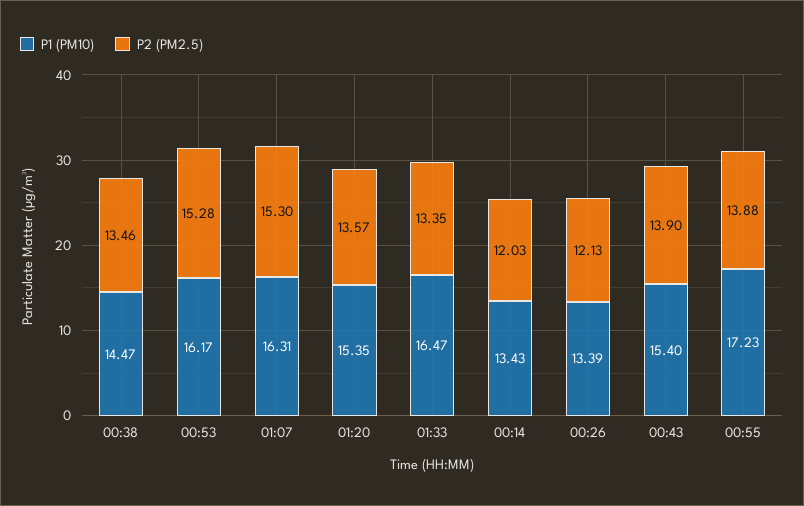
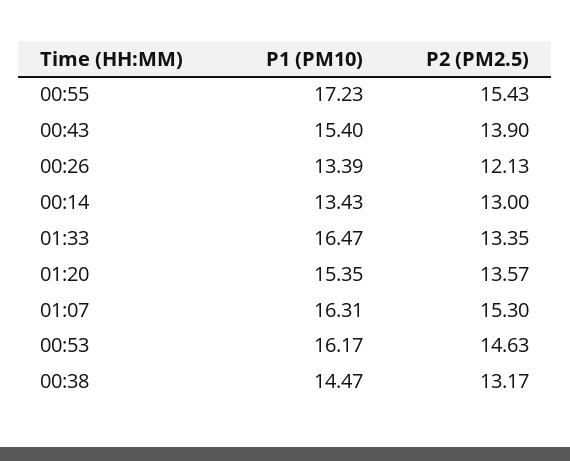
P2 (PM2.5), 00:38: 13.46 -> 13.17
P2 (PM2.5), 00:53: 15.28 -> 14.63
P2 (PM2.5), 00:14: 12.03 -> 13
P2 (PM2.5), 00:55: 13.88 -> 15.43

